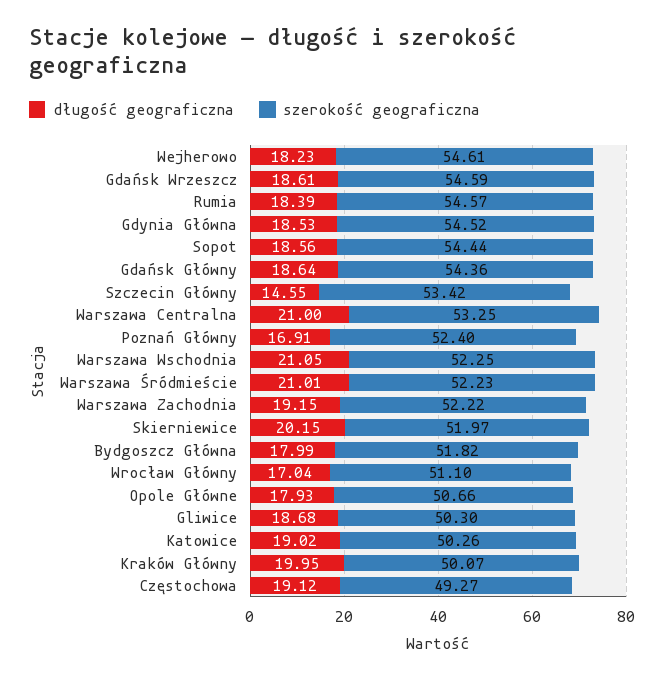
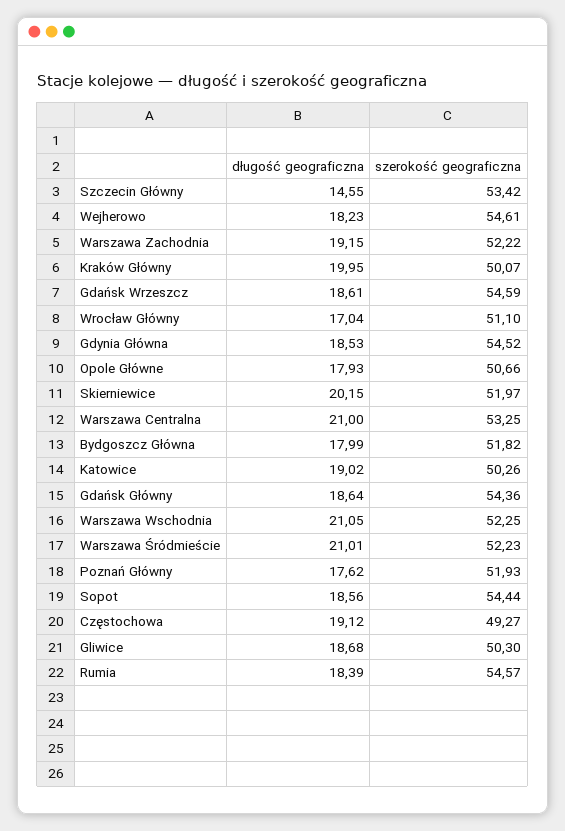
długość geograficzna, Poznań Główny: 16.91 -> 17.62
szerokość geograficzna, Poznań Główny: 52.4 -> 51.93

